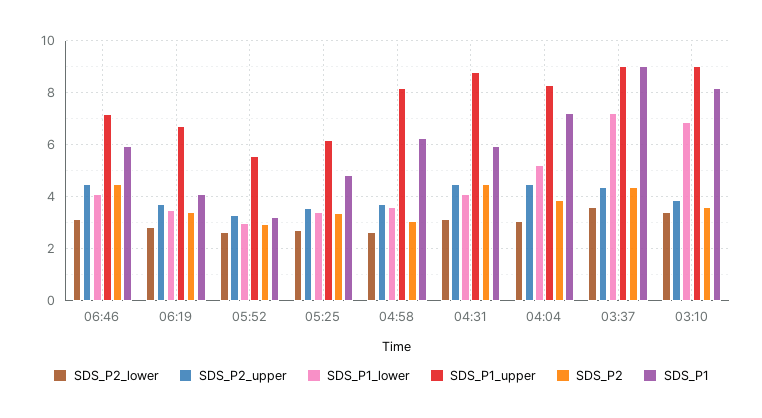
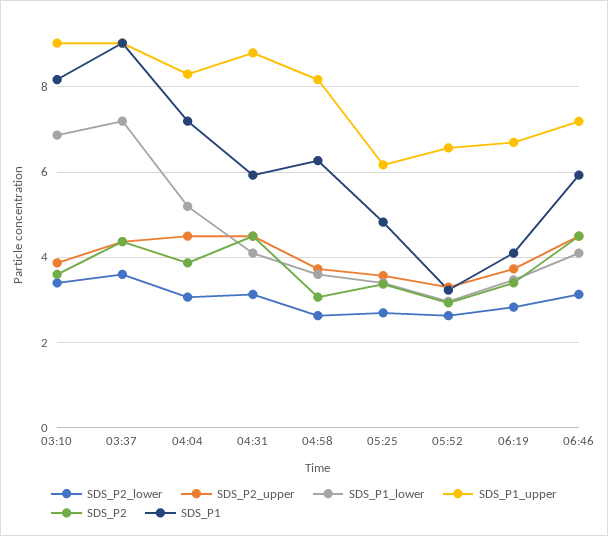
SDS_P1_upper, 05:52: 5.5 -> 6.6

